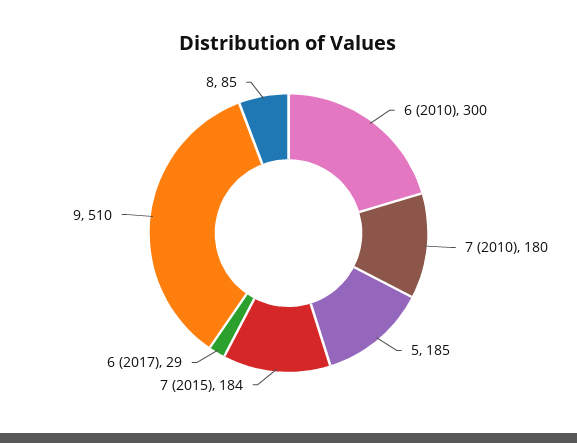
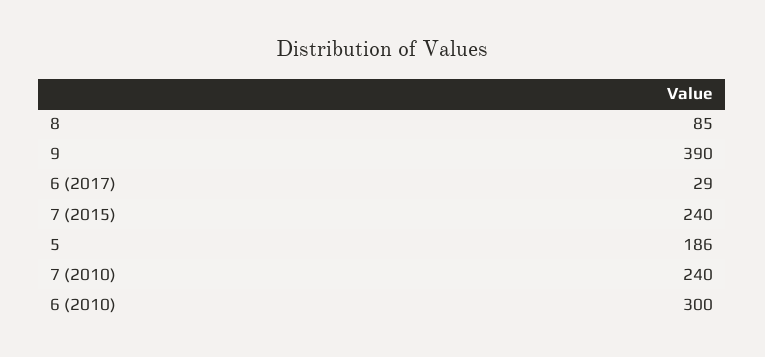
7 (2010): 180 -> 240
5: 185 -> 186
7 (2015): 184 -> 240
9: 510 -> 390

